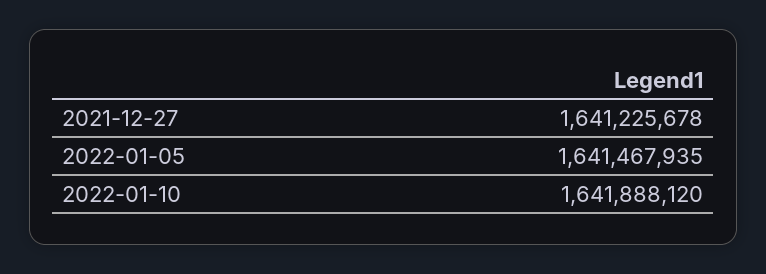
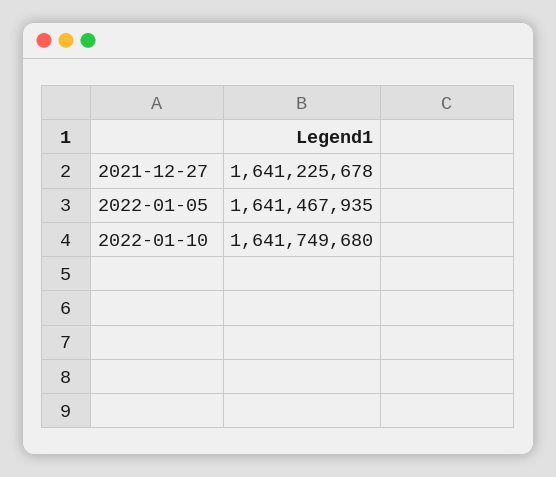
2022-01-10: 1641888120 -> 1641749680

